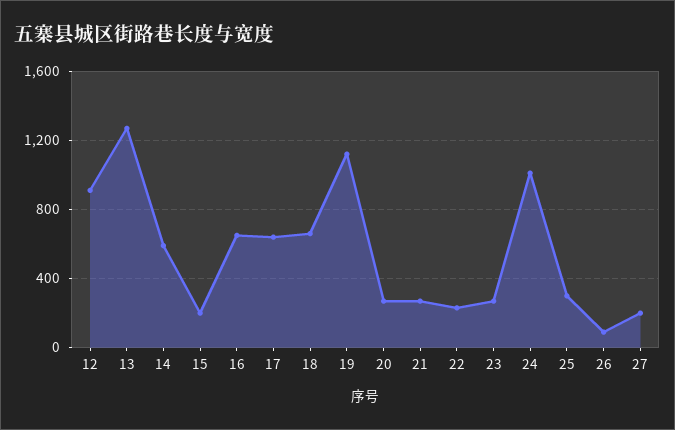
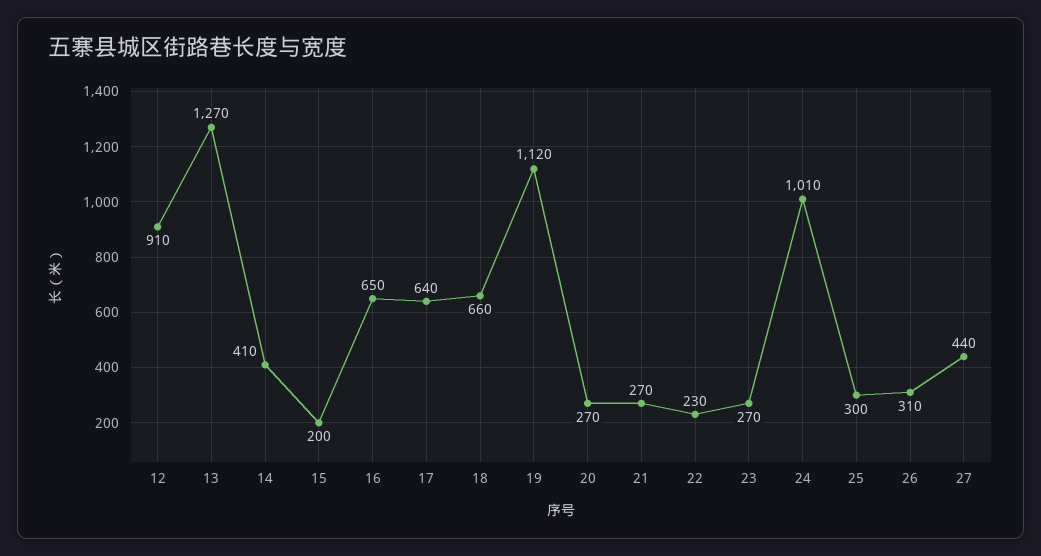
14: 600 -> 410
26: 100 -> 310
27: 200 -> 440

